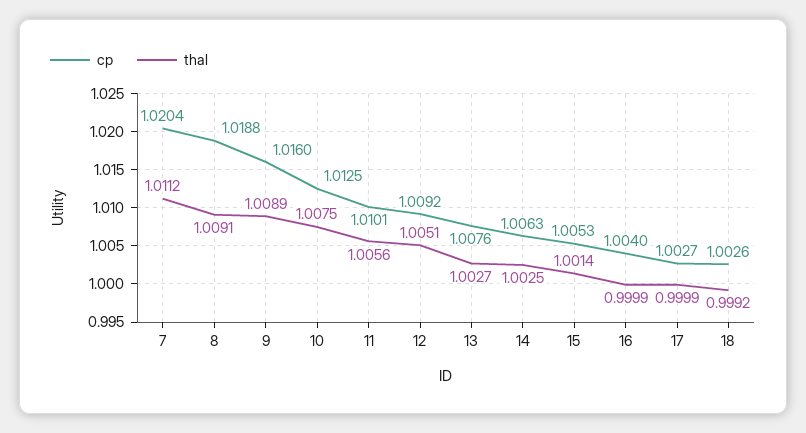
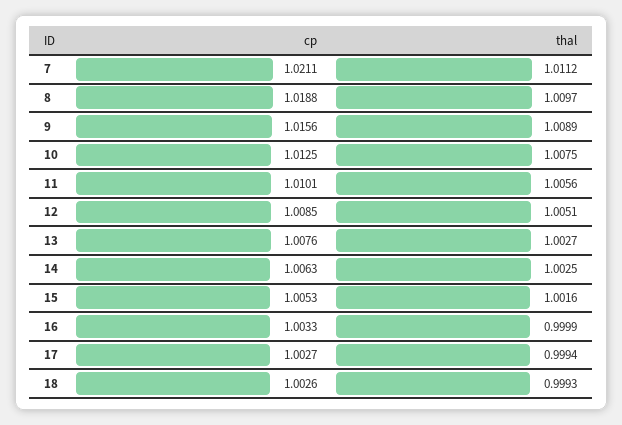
cp, 7: 1.0204 -> 1.0211
thal, 8: 1.0091 -> 1.0097
cp, 9: 1.016 -> 1.0156
cp, 12: 1.0092 -> 1.0085
thal, 15: 1.0014 -> 1.0016
cp, 16: 1.004 -> 1.0033
thal, 17: 0.9999 -> 0.9994
thal, 18: 0.9992 -> 0.9993

